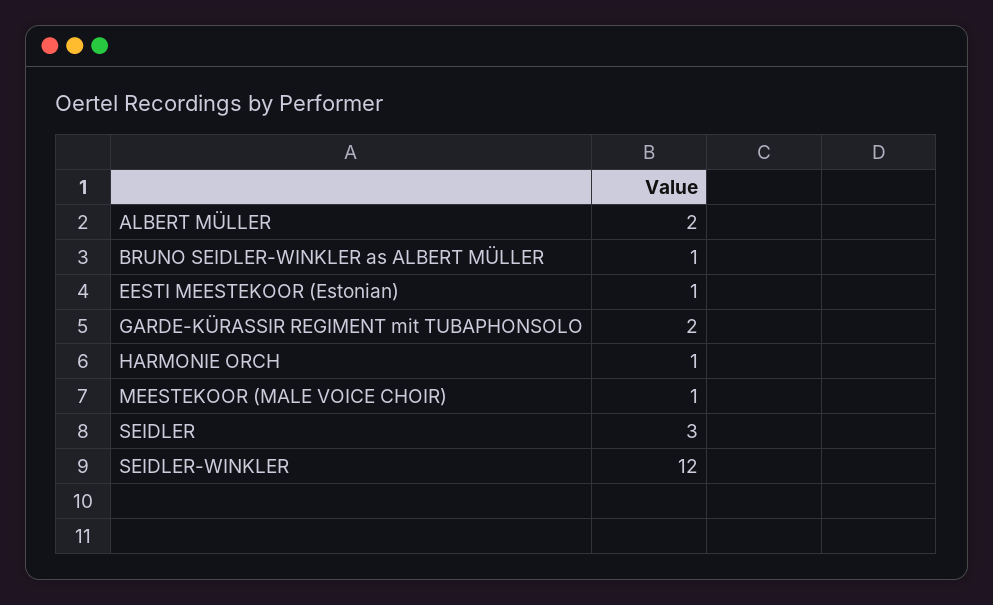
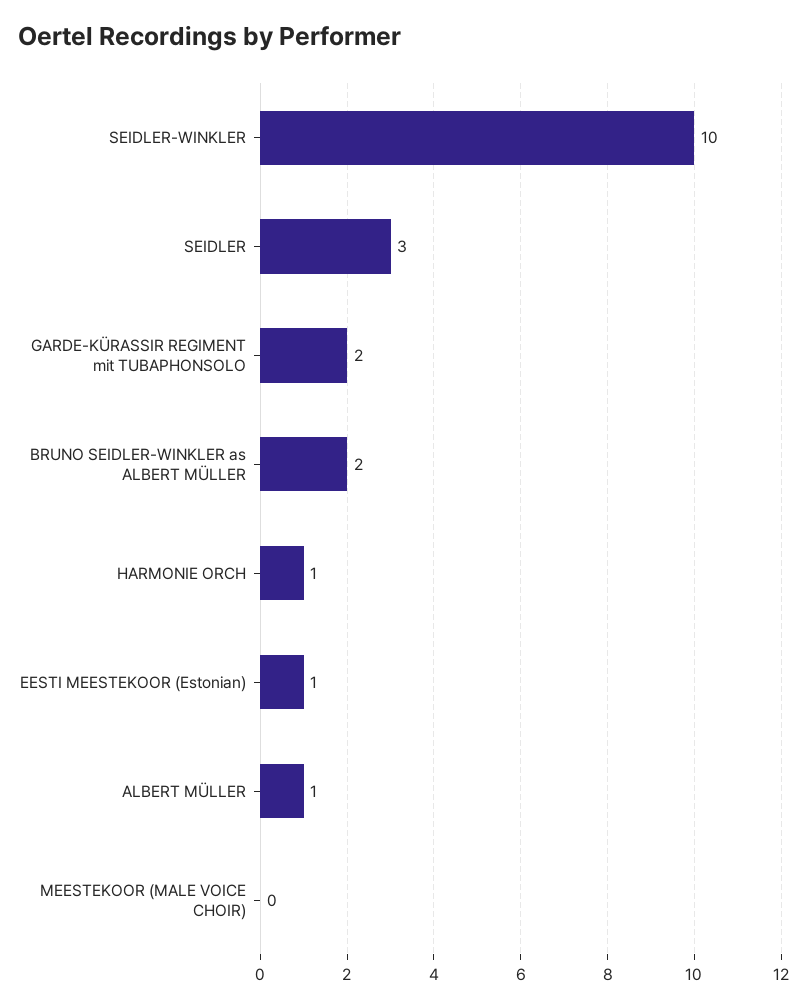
ALBERT MÜLLER: 2 -> 1
BRUNO SEIDLER-WINKLER as ALBERT MÜLLER: 1 -> 2
MEESTEKOOR (MALE VOICE CHOIR): 1 -> 0
SEIDLER-WINKLER: 12 -> 10

